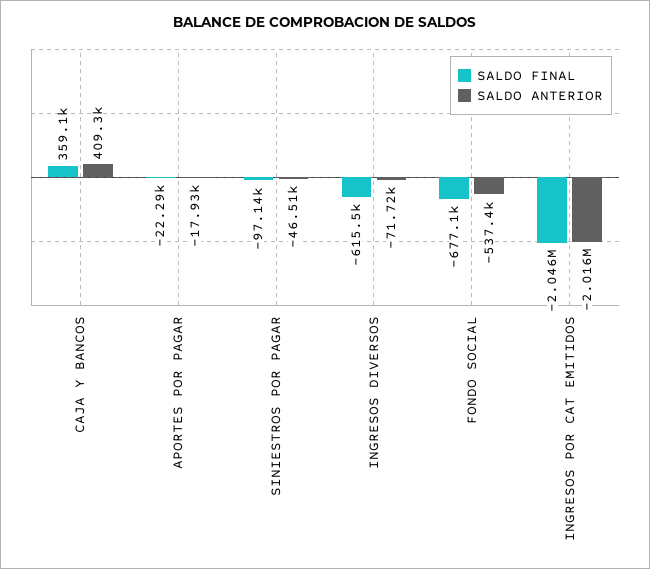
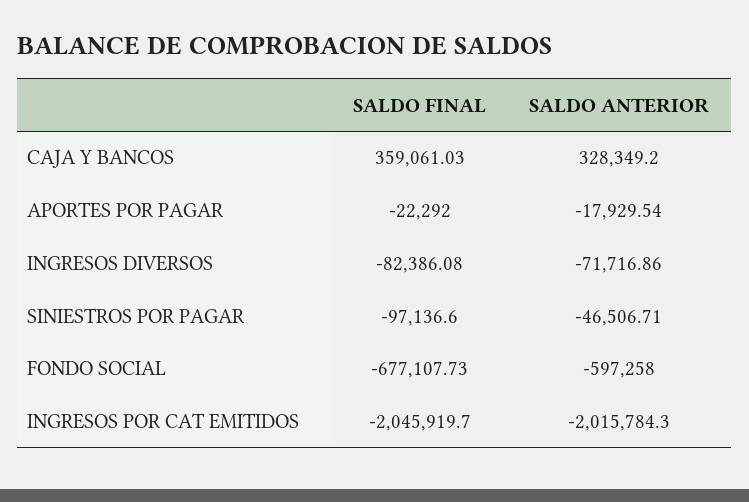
SALDO ANTERIOR, CAJA Y BANCOS: 409300 -> 328349.2
SALDO FINAL, INGRESOS DIVERSOS: -615500 -> -82386.08
SALDO ANTERIOR, FONDO SOCIAL: -537400 -> -597258

